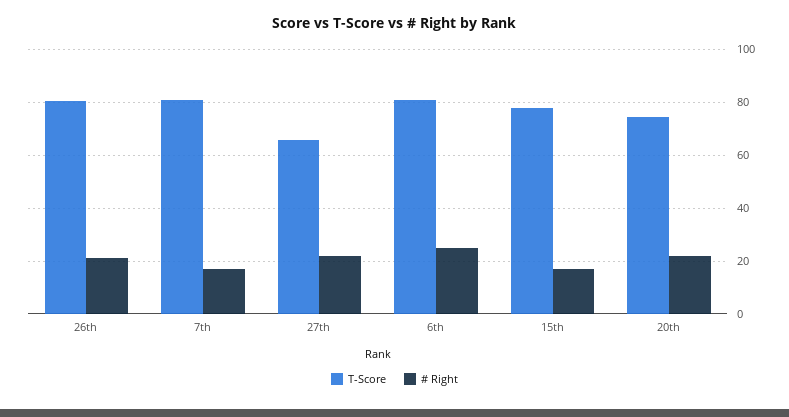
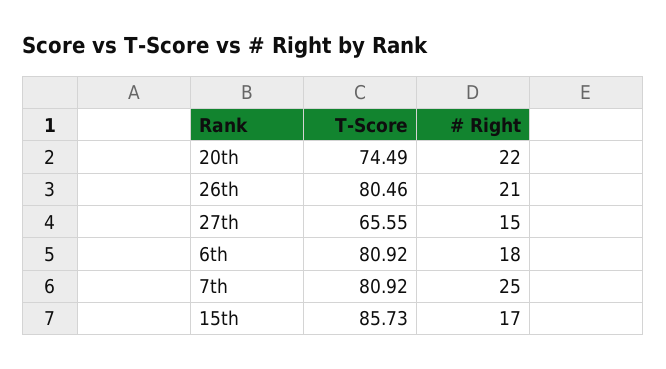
# Right, 7th: 17.5 -> 25
# Right, 27th: 22.5 -> 15
# Right, 6th: 25 -> 18
T-Score, 15th: 77.5 -> 85.73

